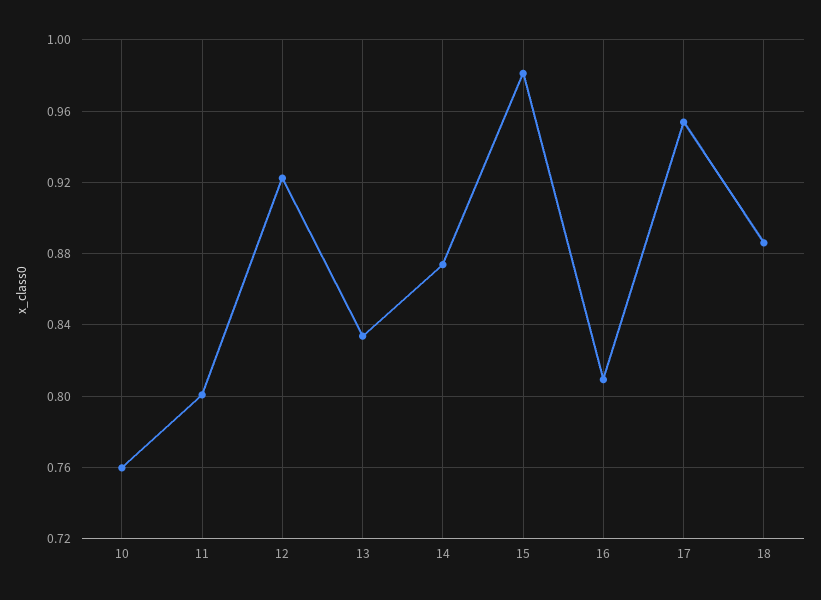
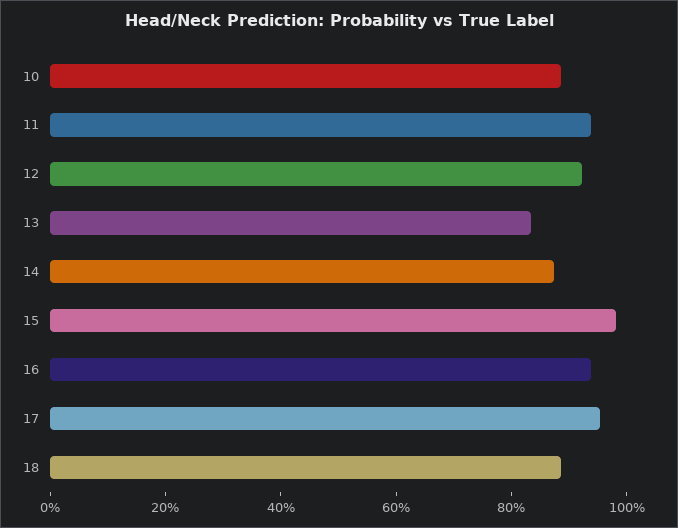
10: 0.76 -> 0.9
11: 0.8 -> 0.95
16: 0.81 -> 0.95

